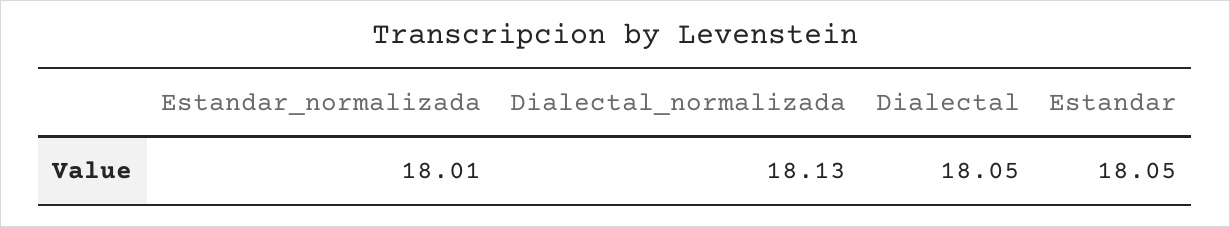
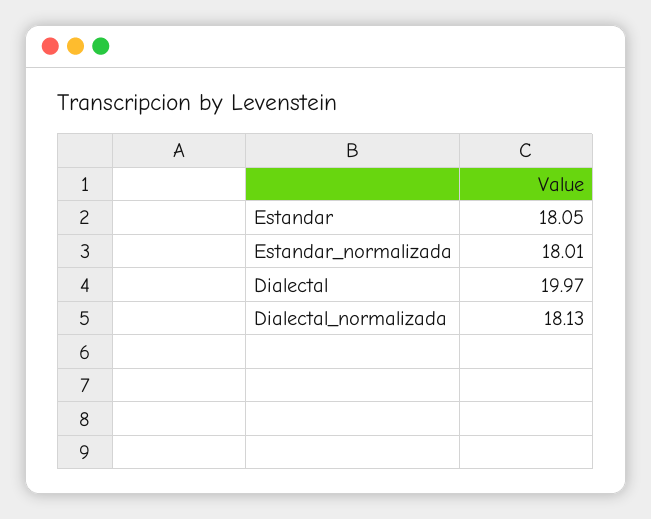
Dialectal: 18.05 -> 19.97

